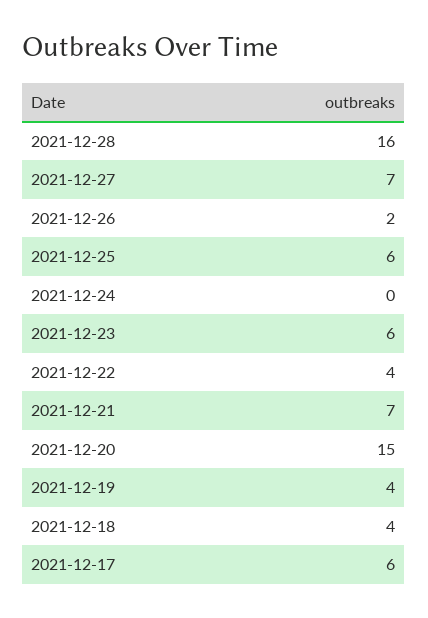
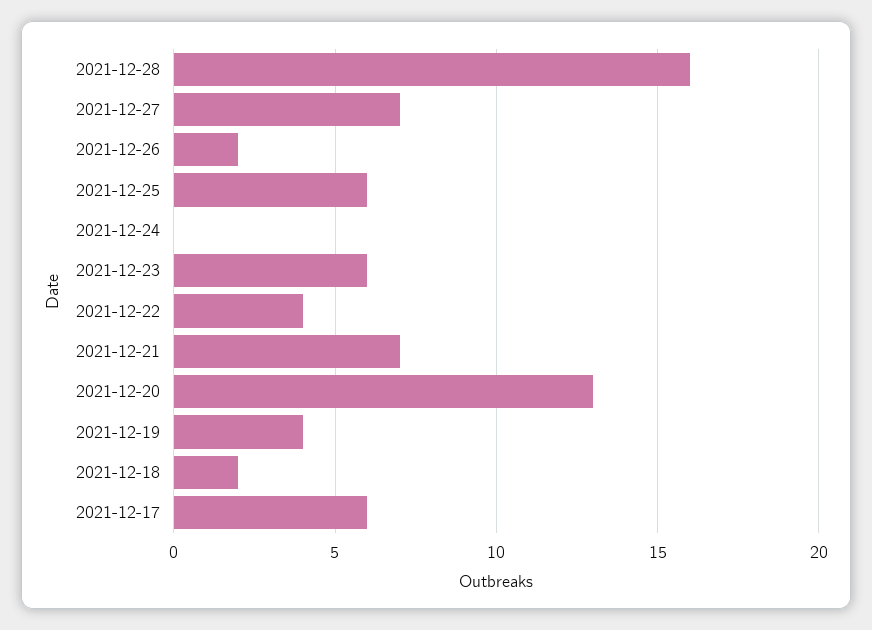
2021-12-20: 15 -> 13
2021-12-18: 4 -> 2

